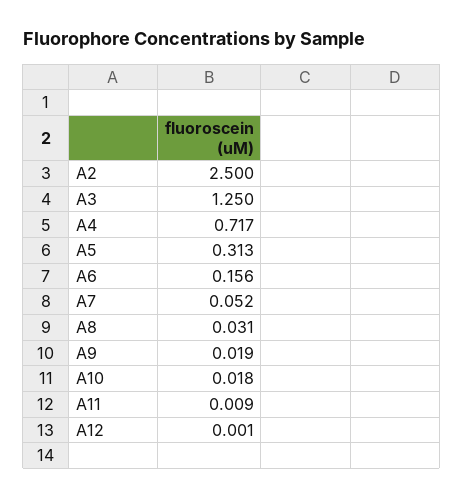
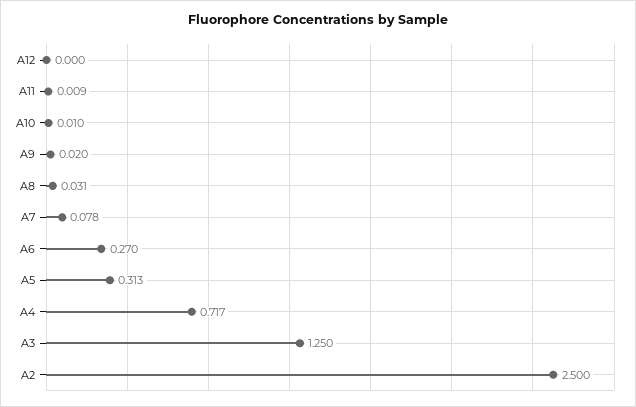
A6: 0.156 -> 0.27
A7: 0.052 -> 0.078
A9: 0.019 -> 0.02
A10: 0.018 -> 0.01
A12: 0.001 -> 0

